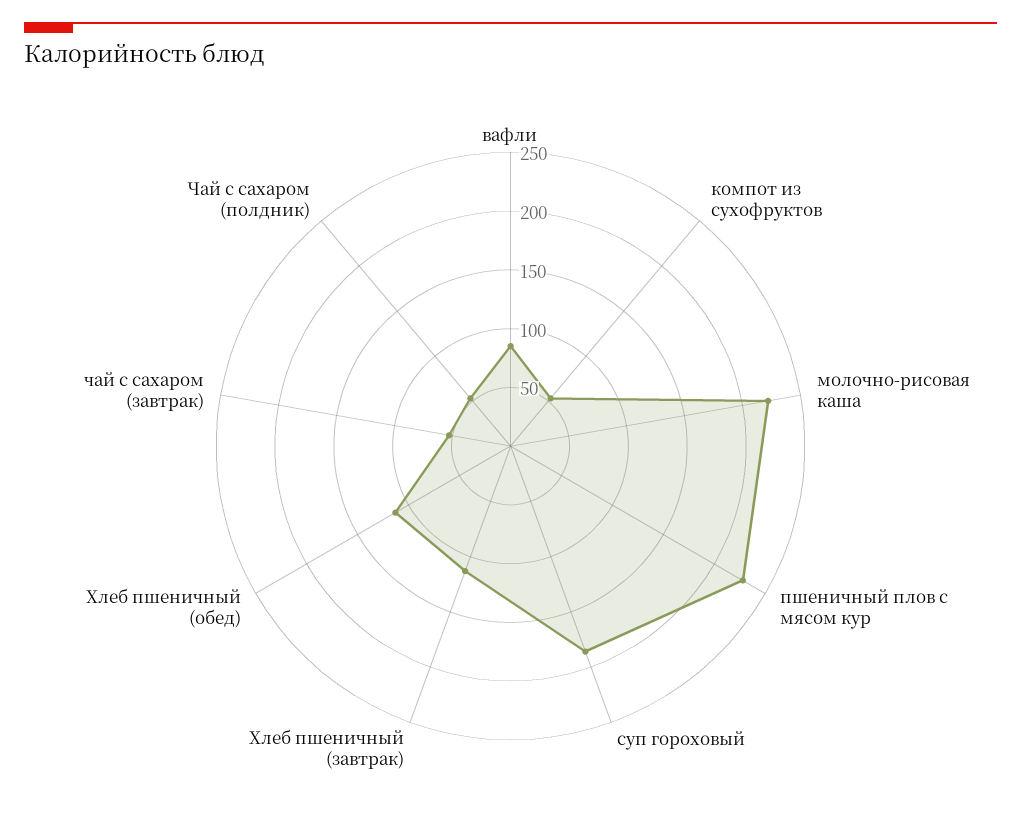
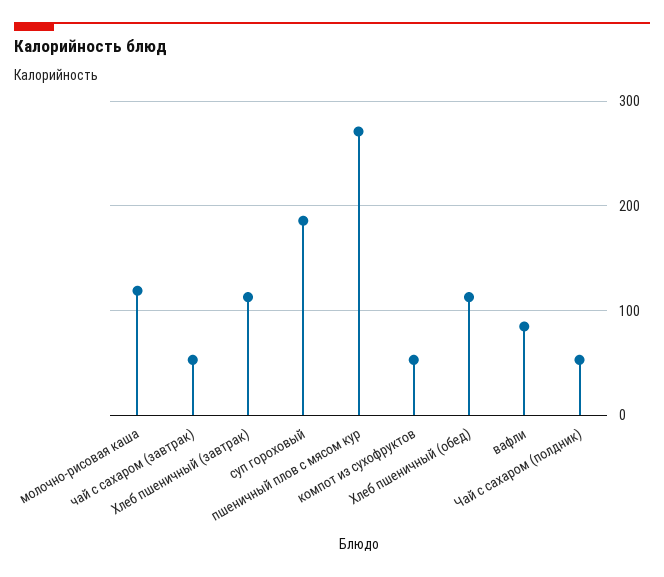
молочно-рисовая каша: 220 -> 120
пшеничный плов с мясом кур: 230 -> 270

